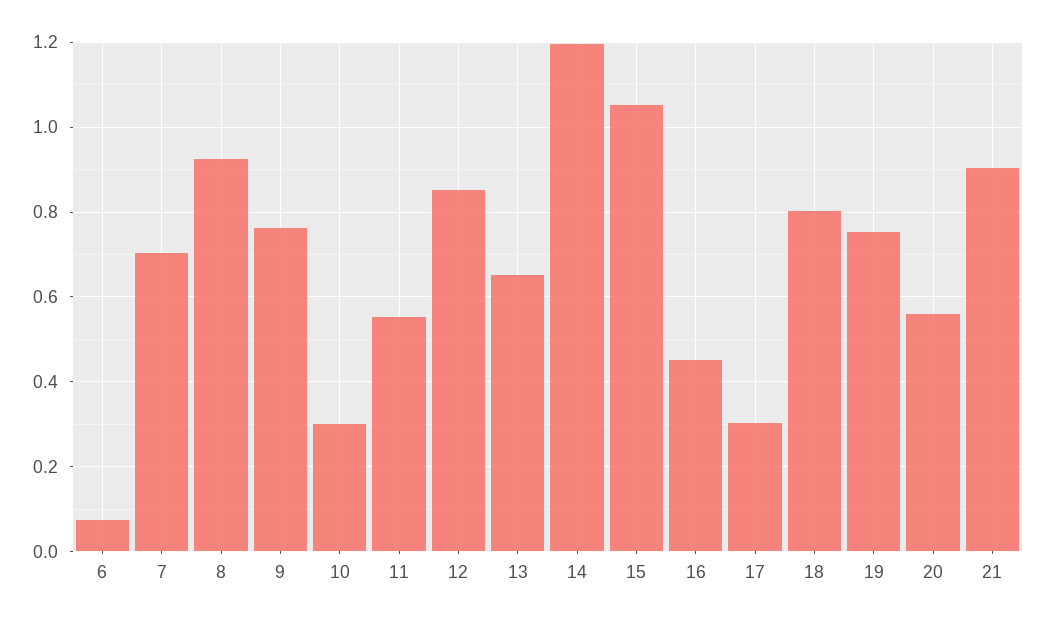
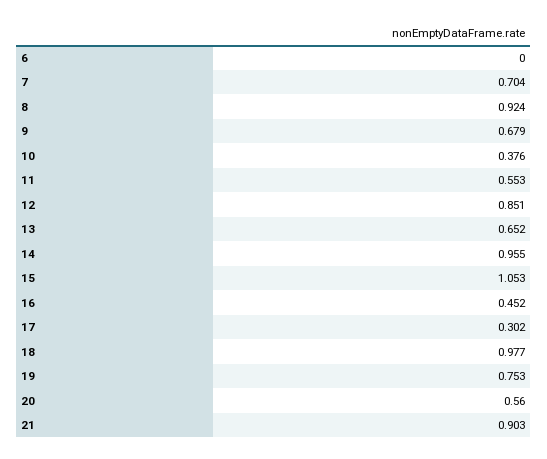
6: 0.08 -> 0
9: 0.76 -> 0.679
10: 0.3 -> 0.376
14: 1.2 -> 0.955
18: 0.8 -> 0.977

